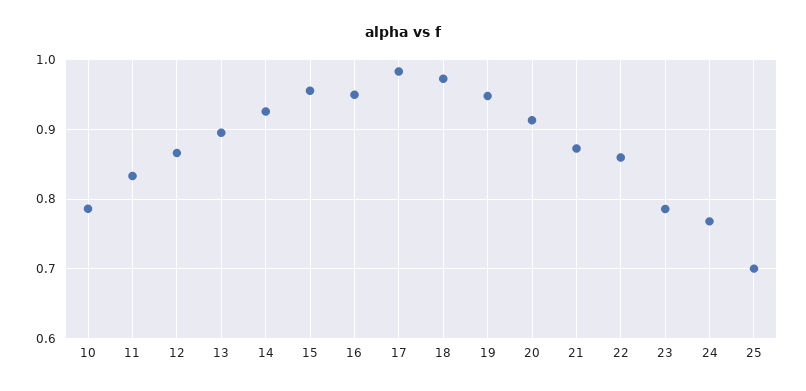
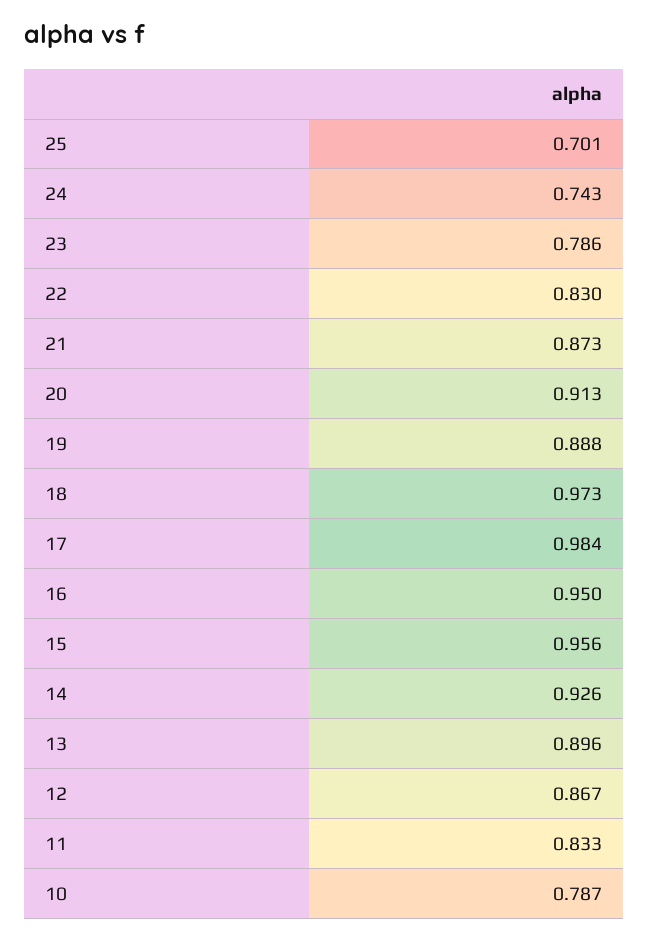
19: 0.95 -> 0.888
22: 0.86 -> 0.83
24: 0.77 -> 0.743

